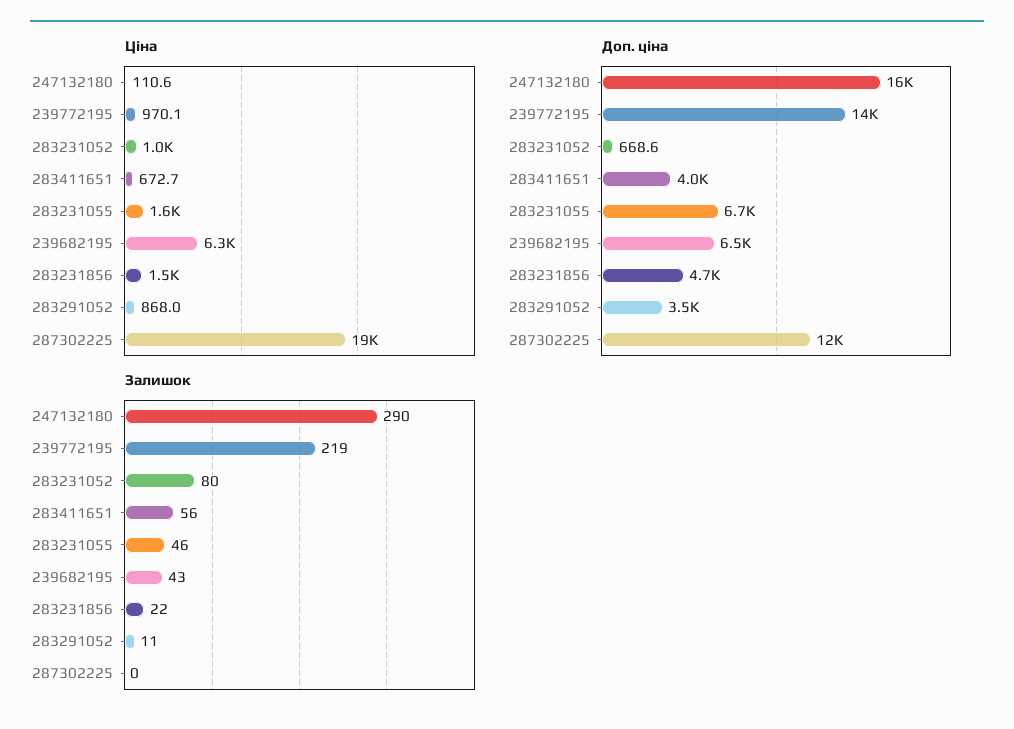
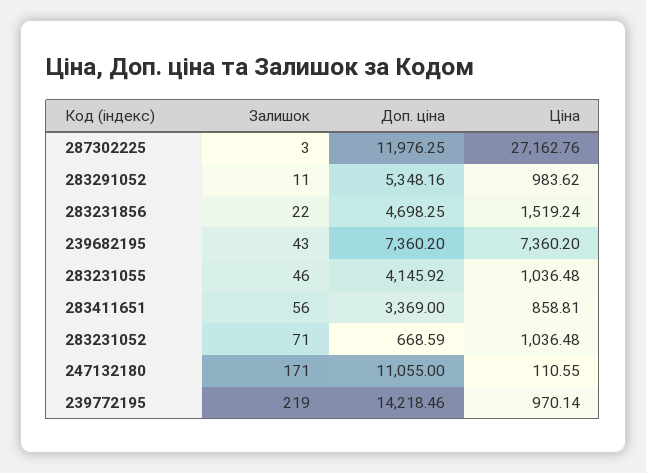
Ціна, 283411651: 672.7 -> 858.81
Ціна, 283231055: 1600 -> 1036.48
Ціна, 239682195: 6300 -> 7360.2
Ціна, 283291052: 868 -> 983.62
Ціна, 287302225: 19000 -> 27162.76
Доп. ціна, 247132180: 16000 -> 11055
Доп. ціна, 283411651: 4000 -> 3369
Доп. ціна, 283231055: 6700 -> 4145.92
Доп. ціна, 239682195: 6500 -> 7360.2
Доп. ціна, 283291052: 3500 -> 5348.16
Залишок, 247132180: 290 -> 171
Залишок, 283231052: 80 -> 71
Залишок, 287302225: 0 -> 3

